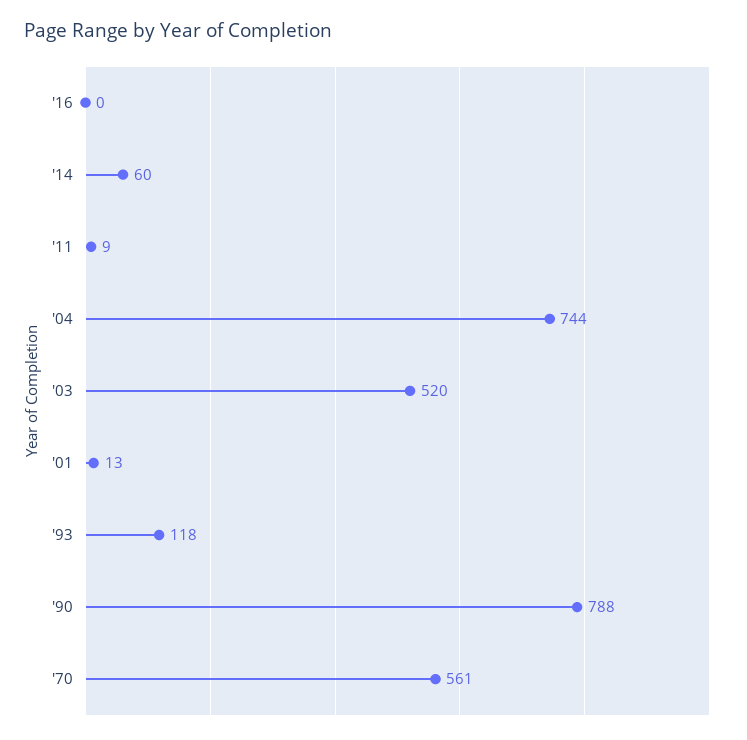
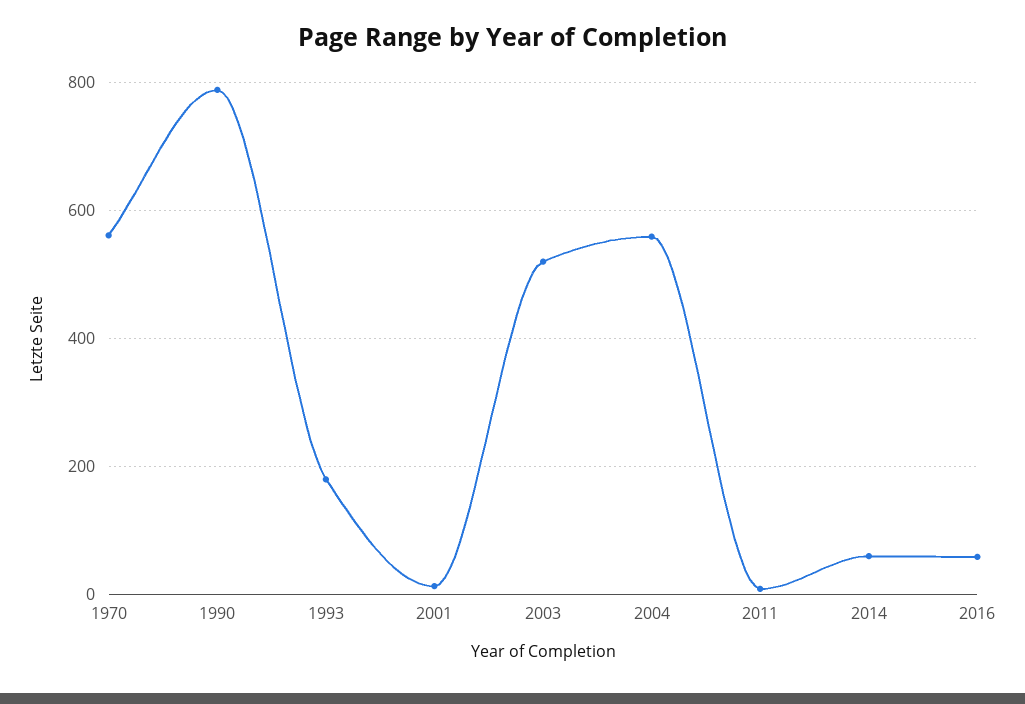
'16: 0 -> 60
'04: 744 -> 560
'93: 118 -> 180

